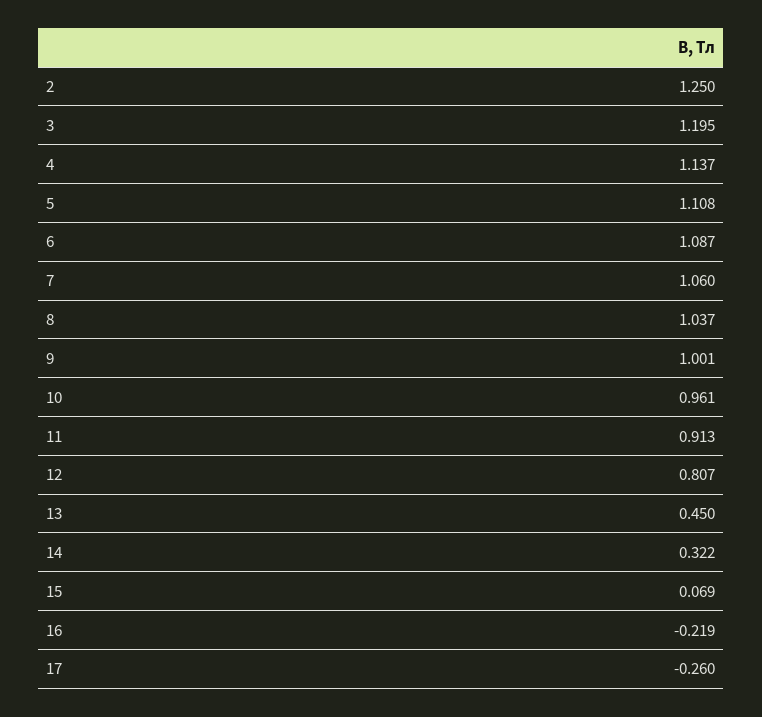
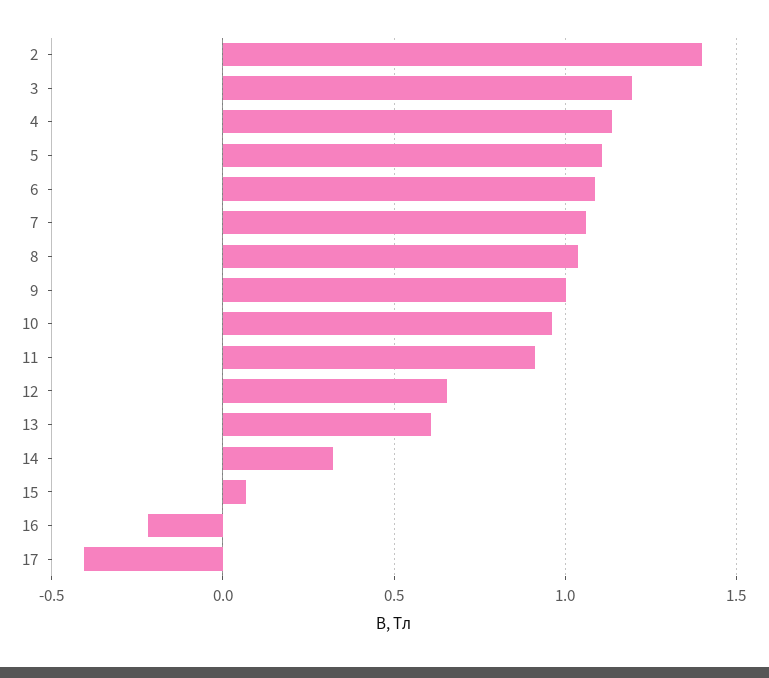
2: 1.25 -> 1.4
12: 0.807 -> 0.65
13: 0.45 -> 0.6
17: -0.26 -> -0.4

